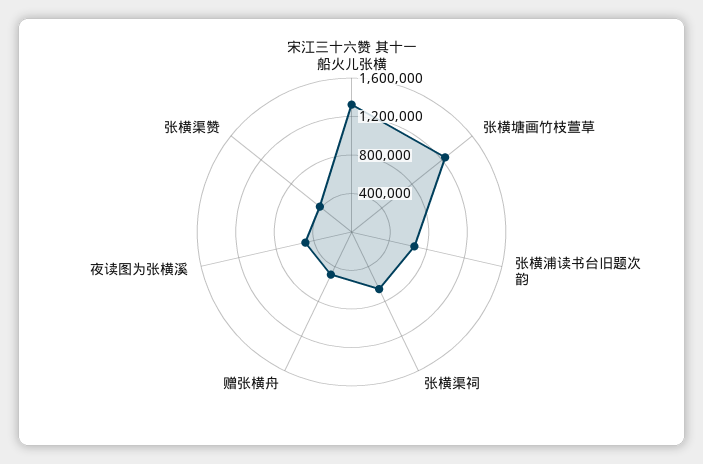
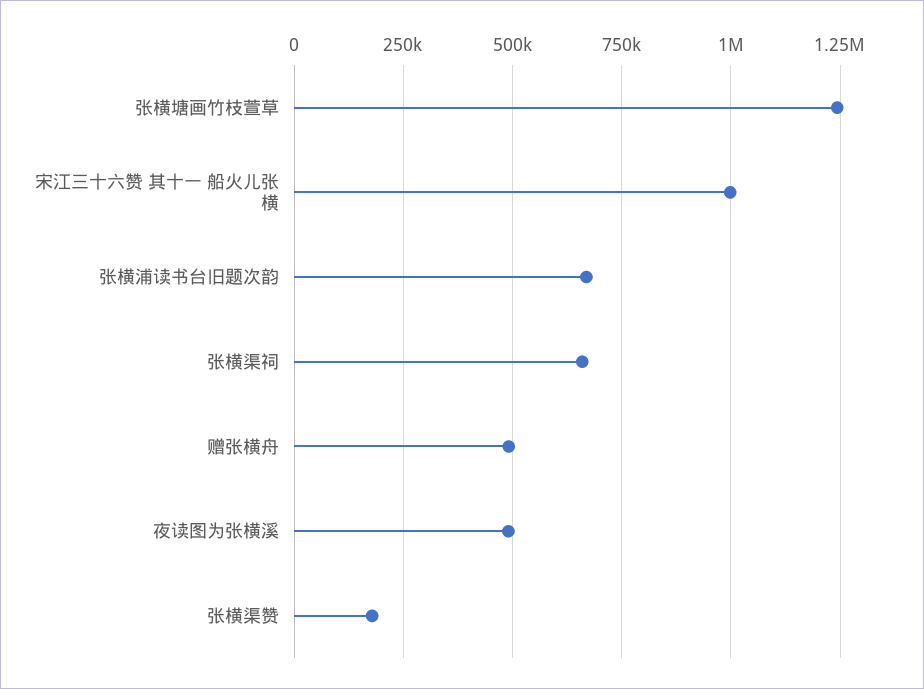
宋江三十六赞 其十一 船火儿张横: 1300000 -> 1000000
张横渠赞: 400000 -> 175000

